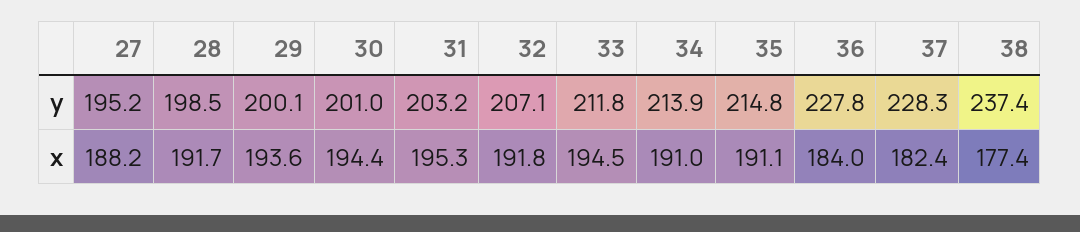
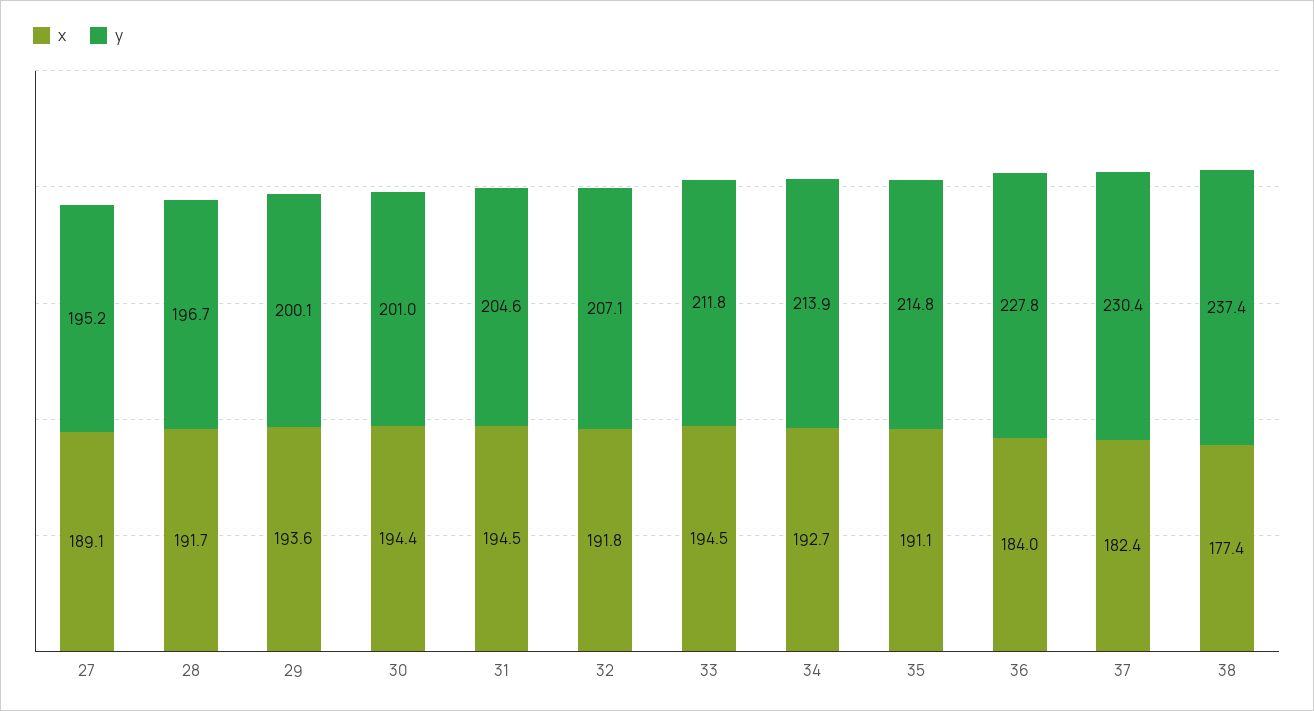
y, 28: 198.5 -> 196.7
y, 31: 203.2 -> 204.6
y, 37: 228.3 -> 230.4
x, 27: 188.2 -> 189.1
x, 31: 195.3 -> 194.5
x, 34: 191 -> 192.7

